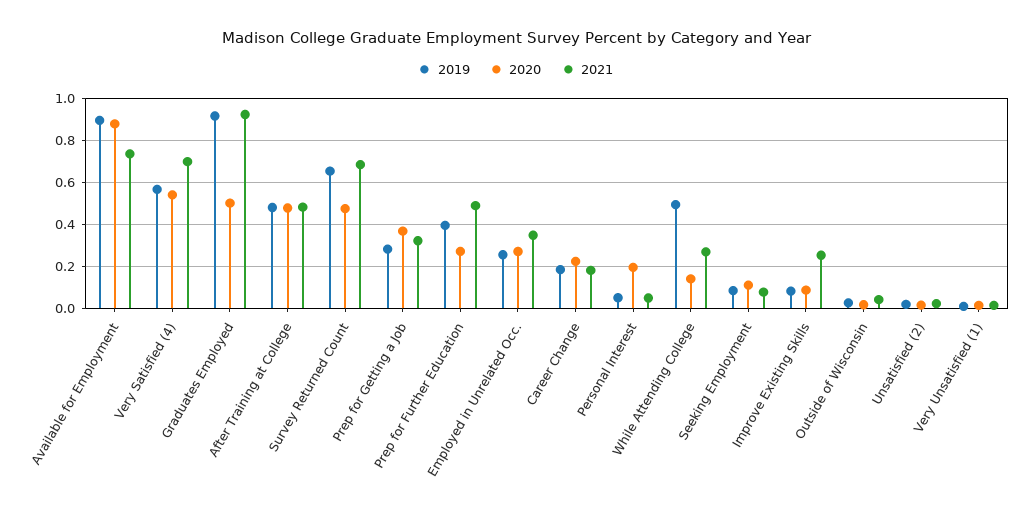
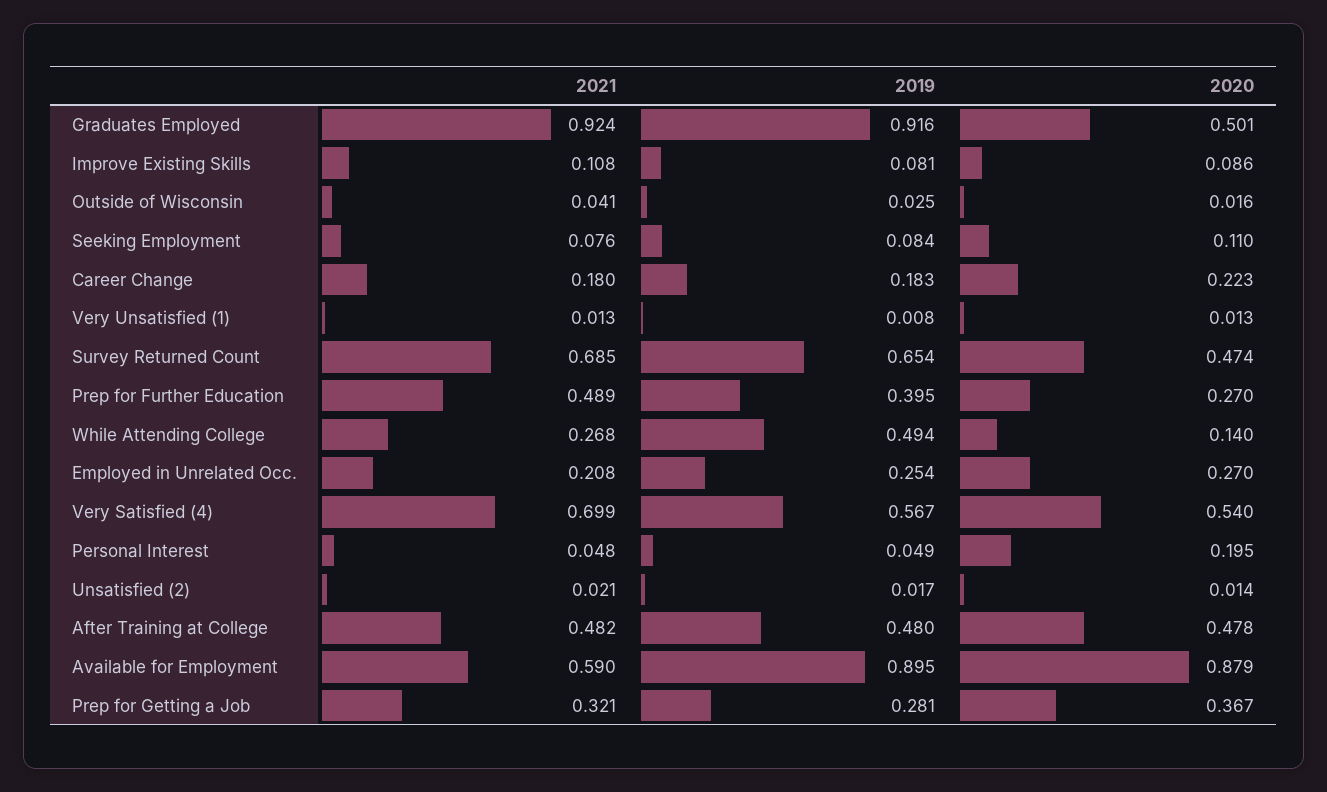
2021, Available for Employment: 0.75 -> 0.59
2021, Employed in Unrelated Occ.: 0.35 -> 0.208
2021, Improve Existing Skills: 0.25 -> 0.108

